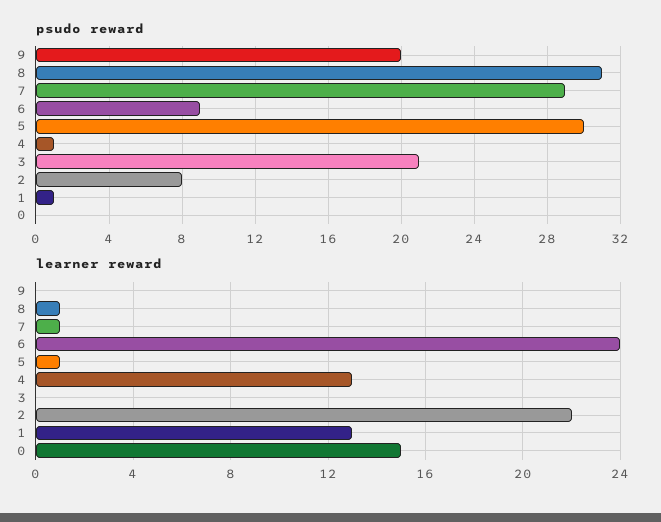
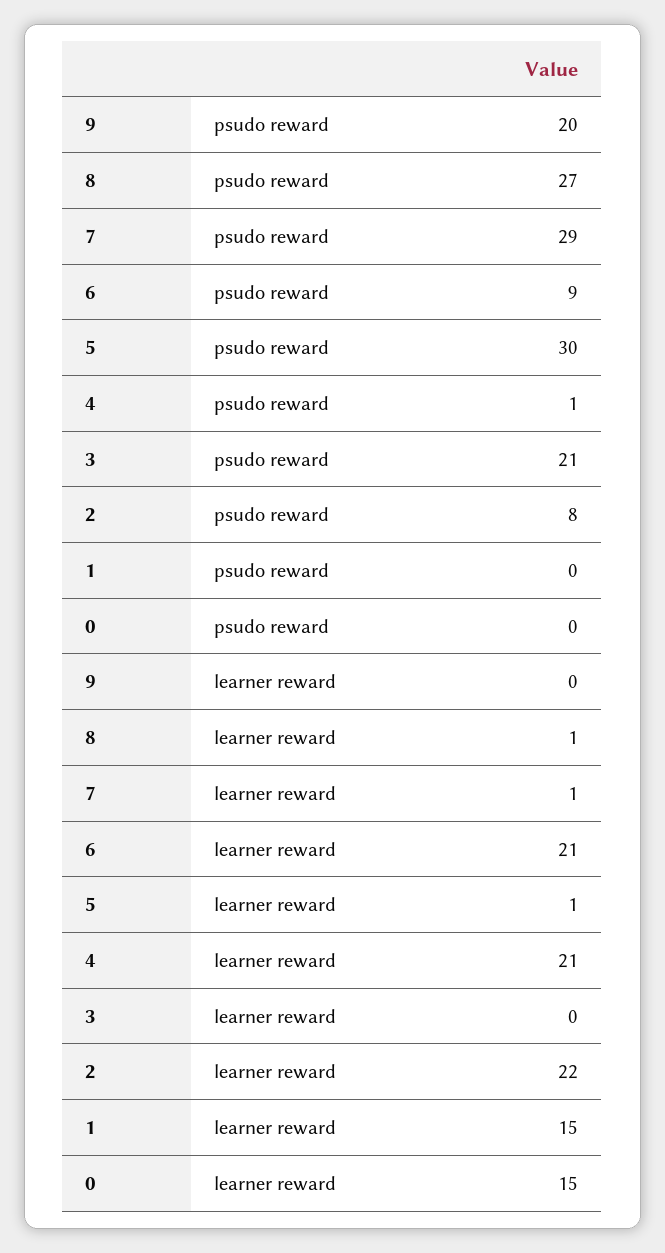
psudo reward, 8: 31 -> 27
psudo reward, 1: 1 -> 0
learner reward, 6: 24 -> 21
learner reward, 4: 13 -> 21
learner reward, 1: 13 -> 15

